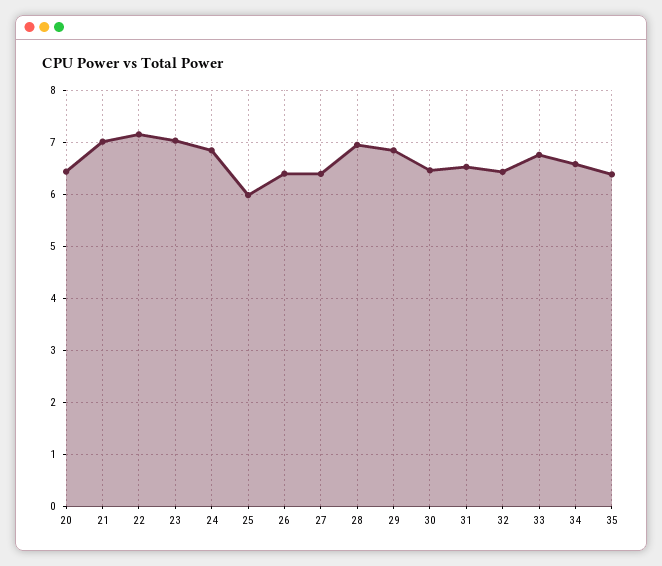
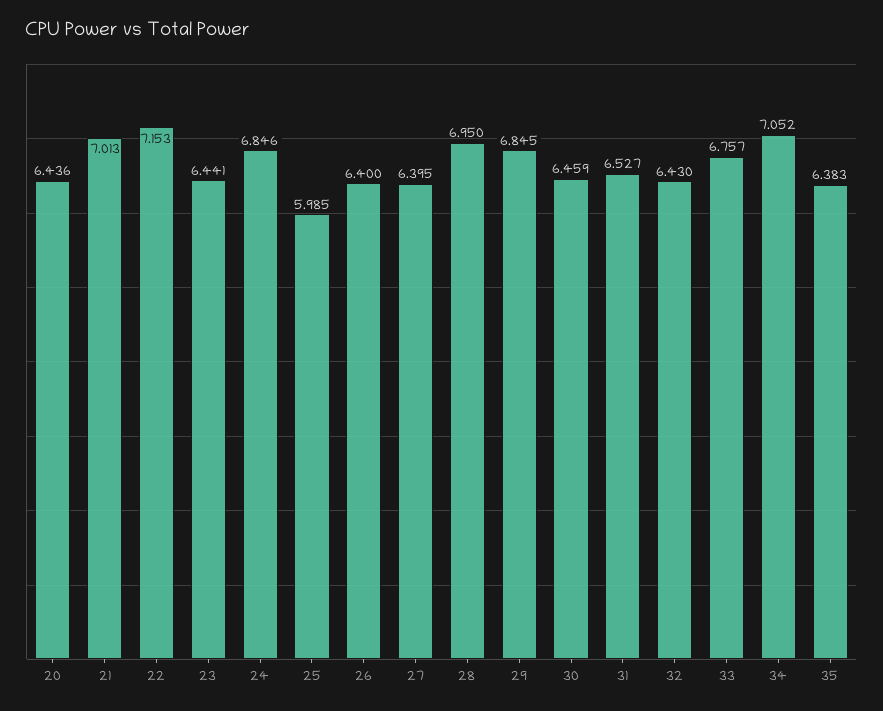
23: 7 -> 6.441
34: 6.6 -> 7.052

